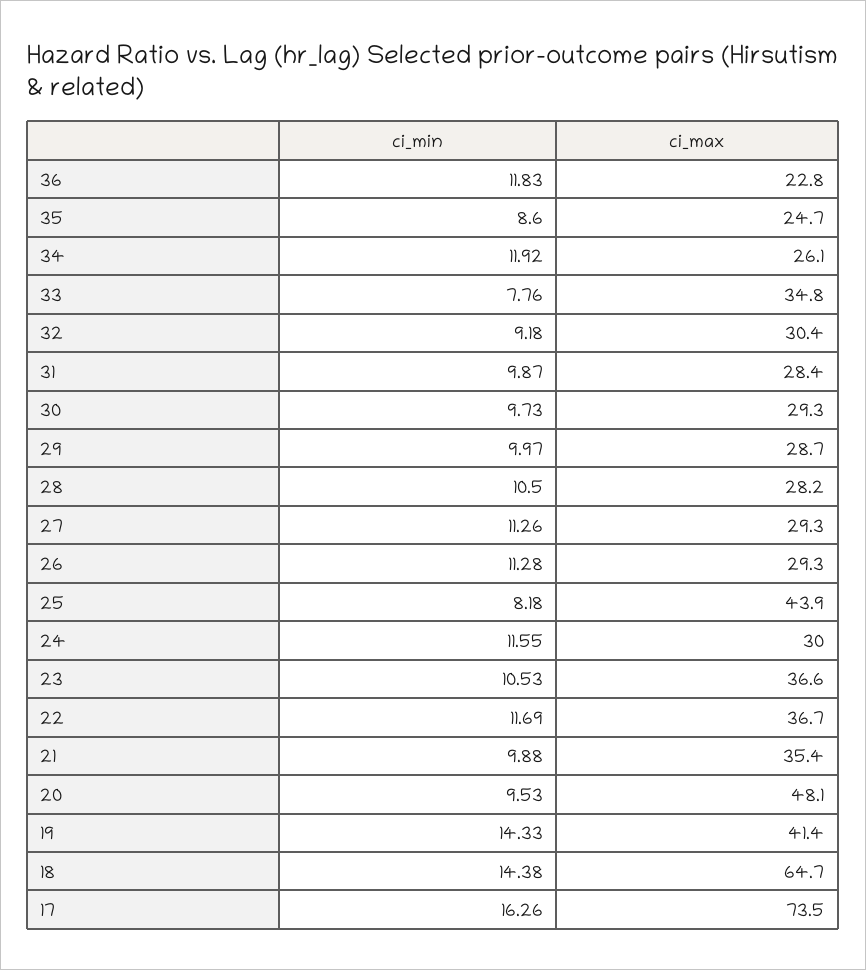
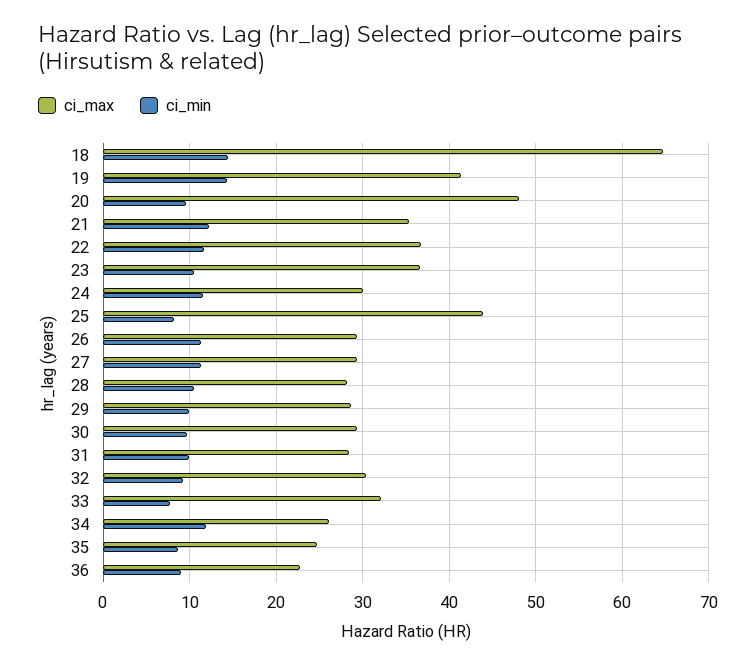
ci_min, 36: 11.83 -> 9
ci_max, 33: 34.8 -> 32
ci_min, 21: 9.88 -> 12
ci_min, 17: 16.26 -> none
ci_max, 17: 73.5 -> none

